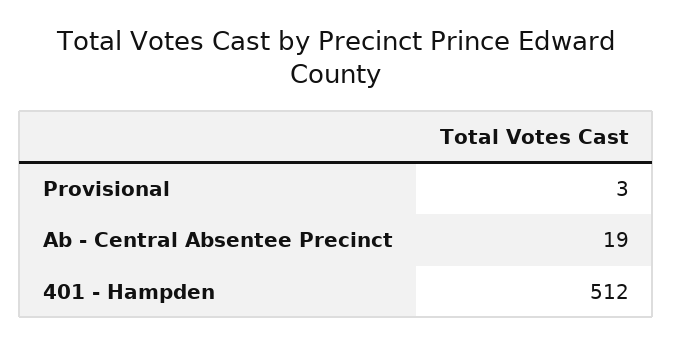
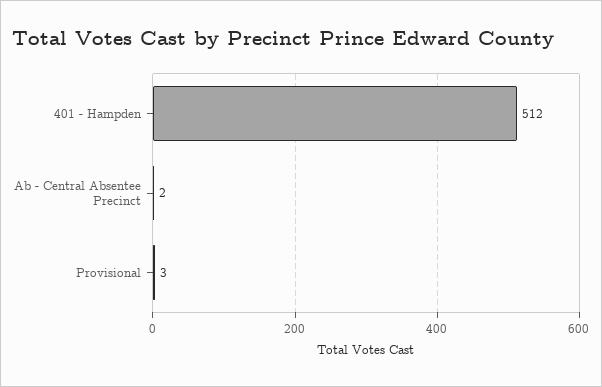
Ab - Central Absentee Precinct: 19 -> 2

